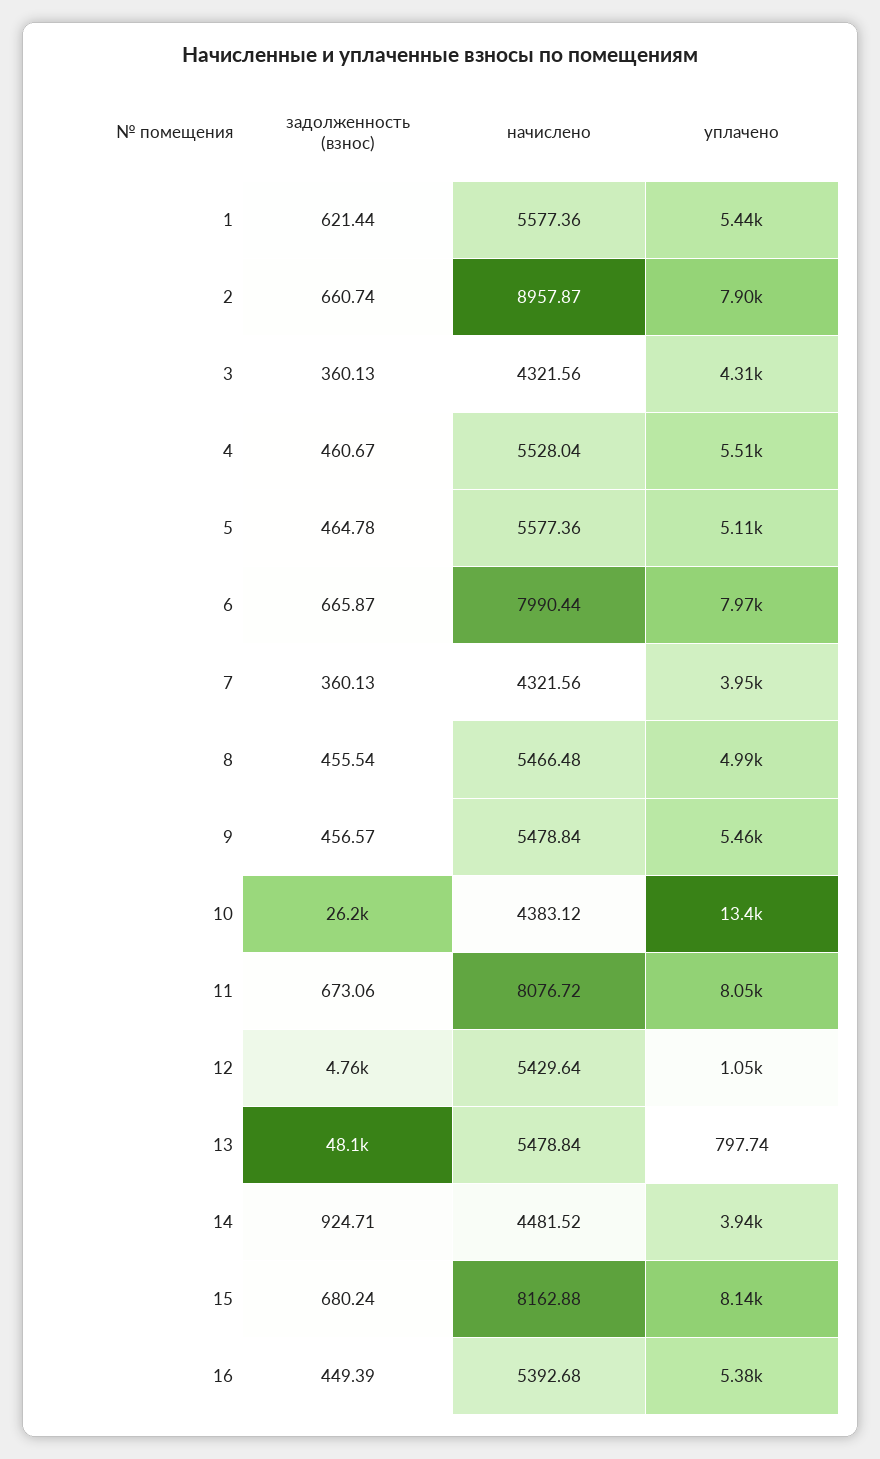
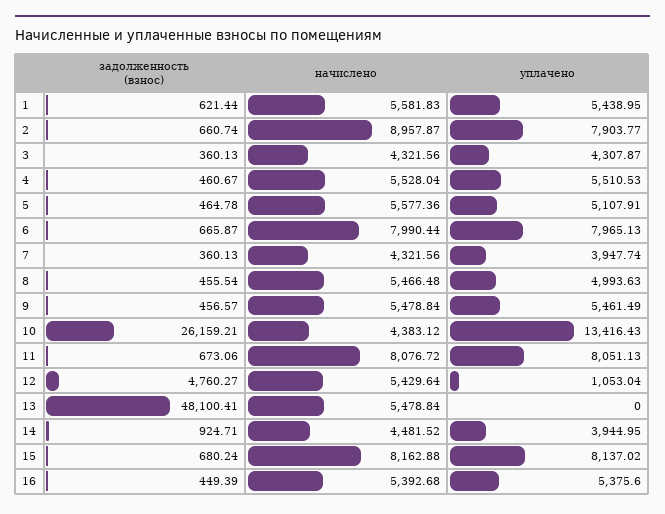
начислено, 1: 5577.36 -> 5581.83
уплачено, 13: 797.74 -> 0

